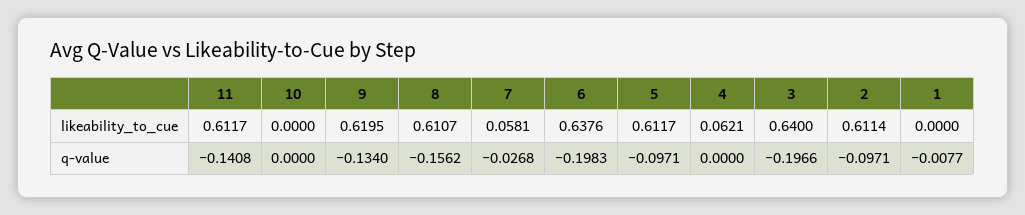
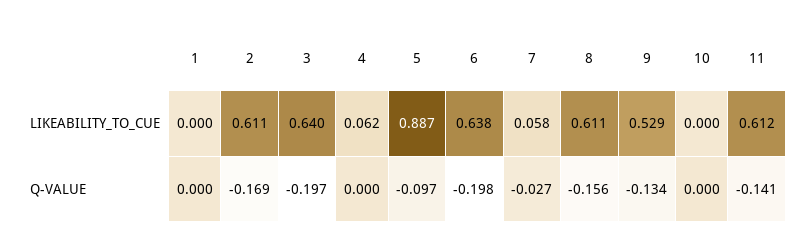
9, likeability_to_cue: 0.6195 -> 0.529
5, likeability_to_cue: 0.6117 -> 0.887
2, q-value: -0.0971 -> -0.169
1, q-value: -0.0077 -> 0

